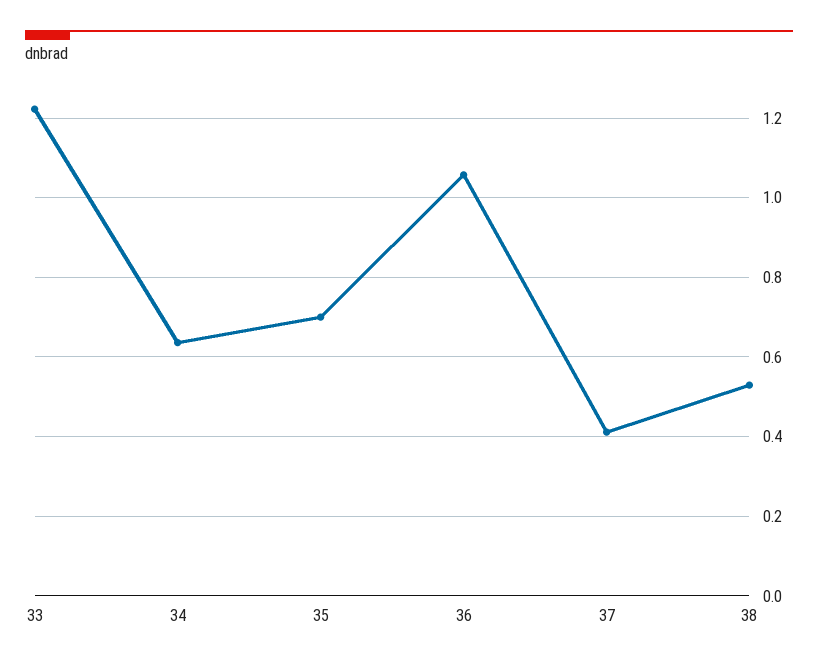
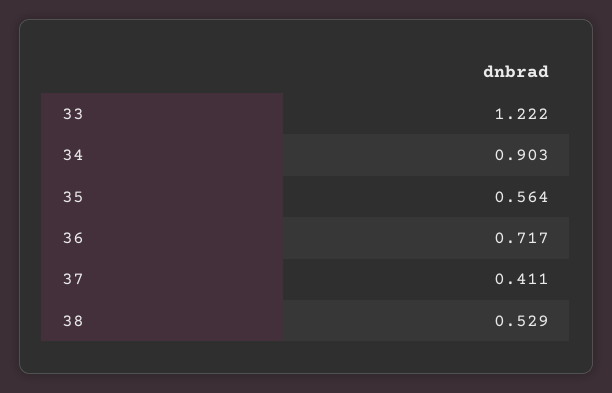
34: 0.64 -> 0.903
35: 0.7 -> 0.564
36: 1.06 -> 0.717

